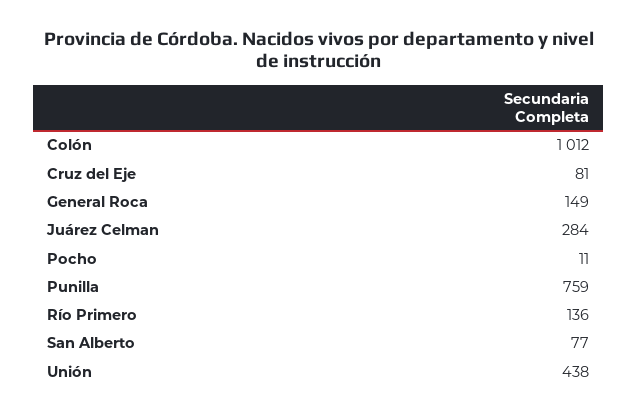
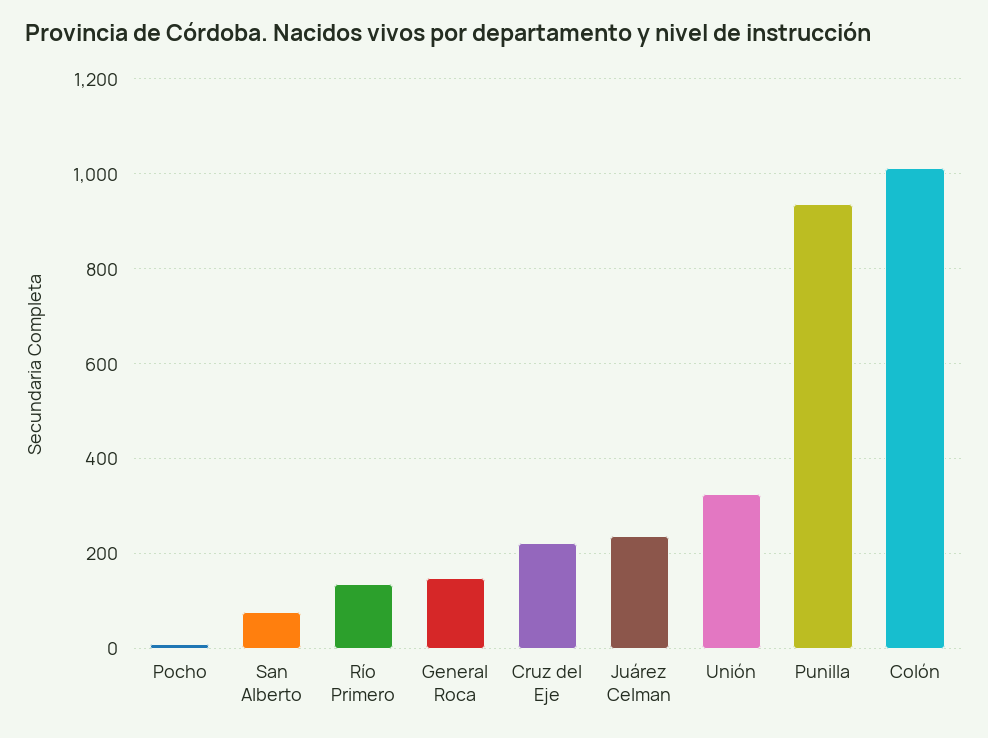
Cruz del Eje: 81 -> 220
Juárez Celman: 284 -> 240
Punilla: 759 -> 940
Unión: 438 -> 320

